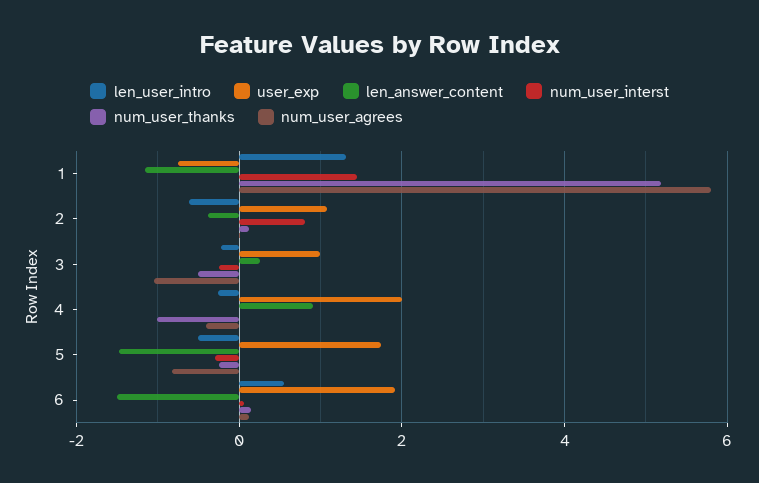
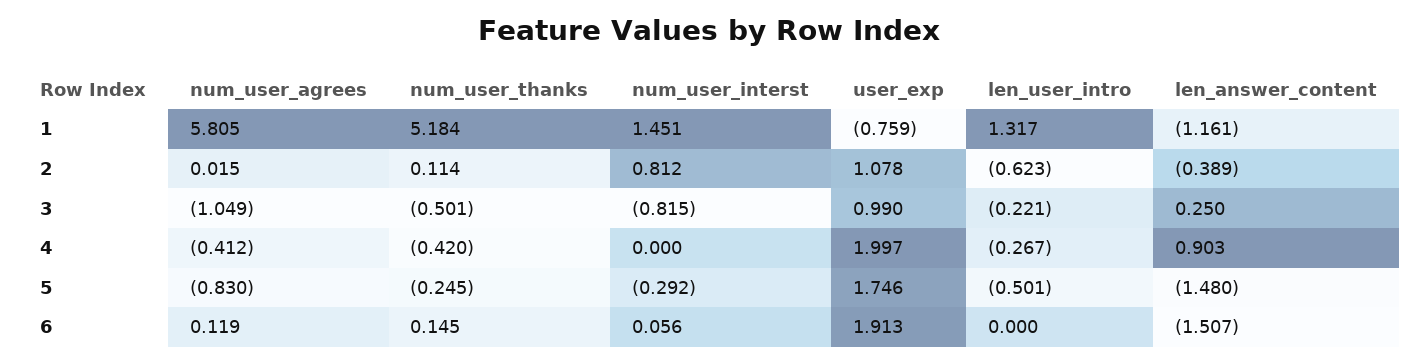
num_user_interst, 3: -0.2 -> -0.815
num_user_thanks, 4: -1 -> -0.42
len_user_intro, 6: 0.6 -> 0

